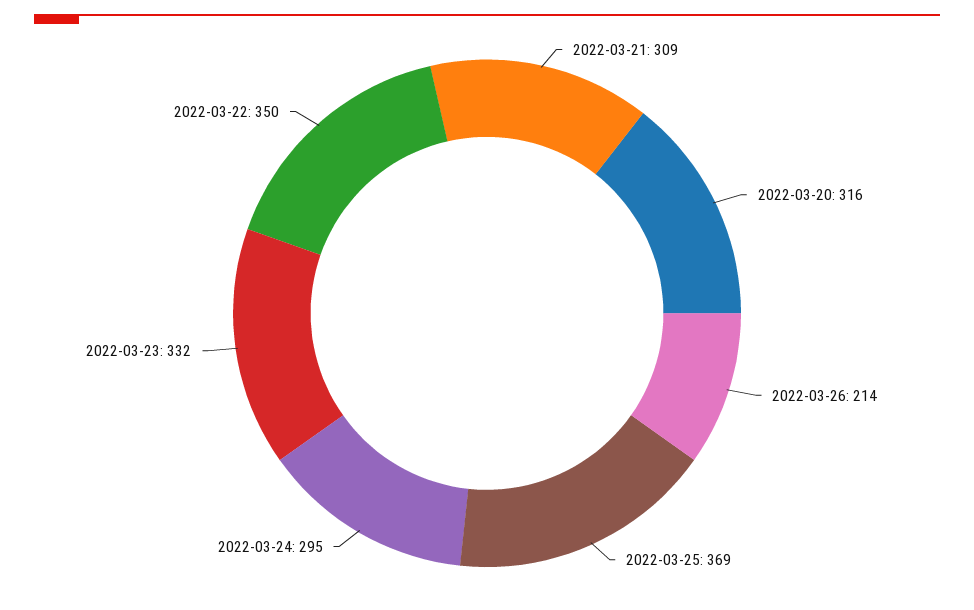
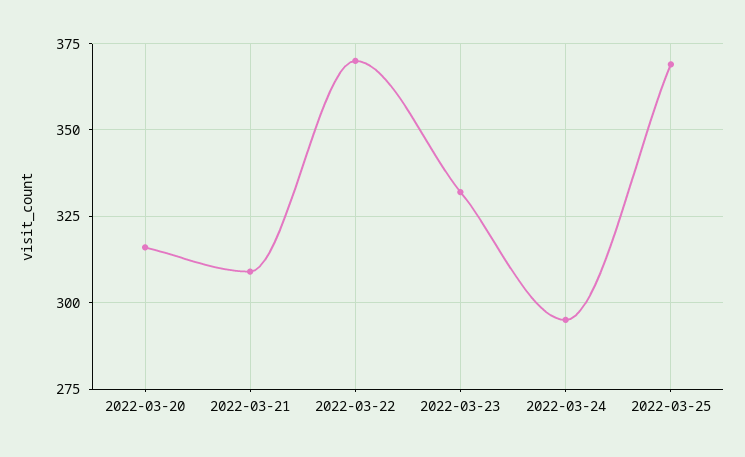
2022-03-26: 214 -> none
2022-03-22: 350 -> 370

